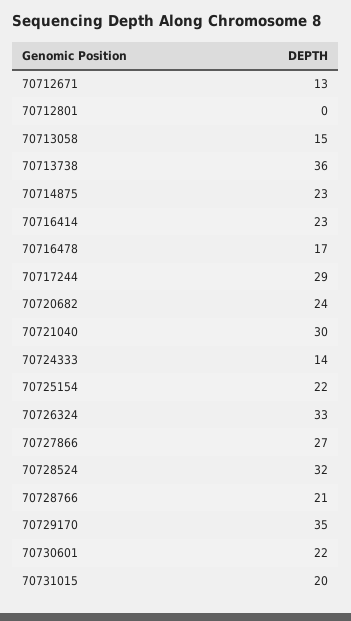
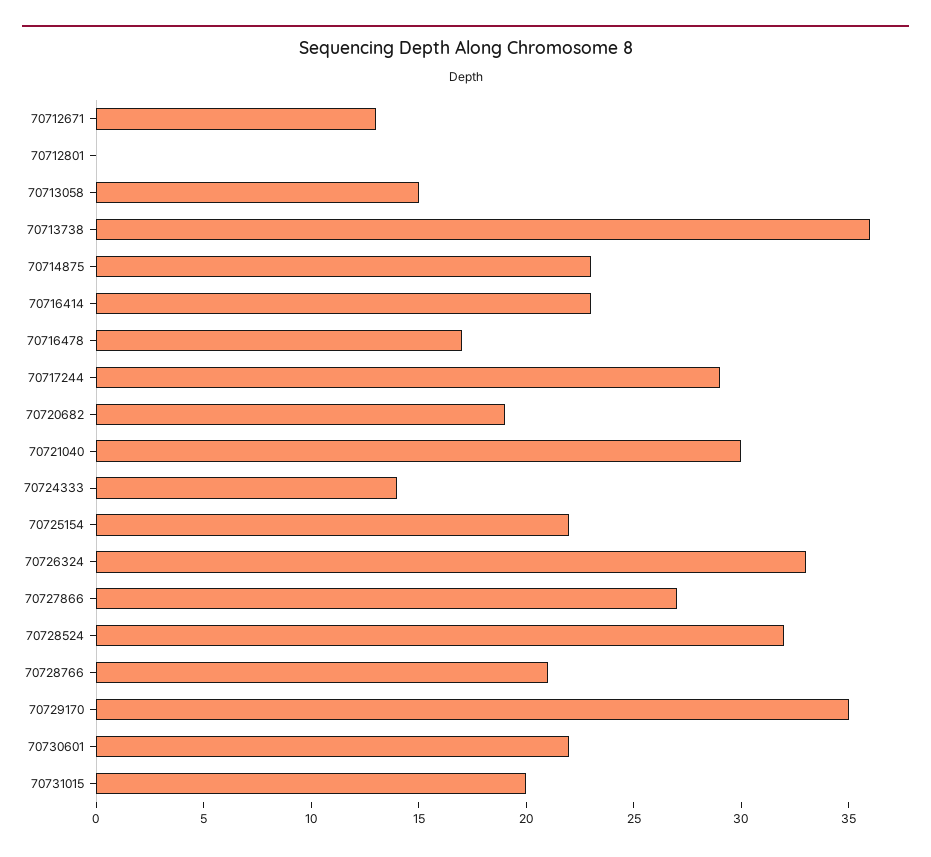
70720682: 24 -> 19

